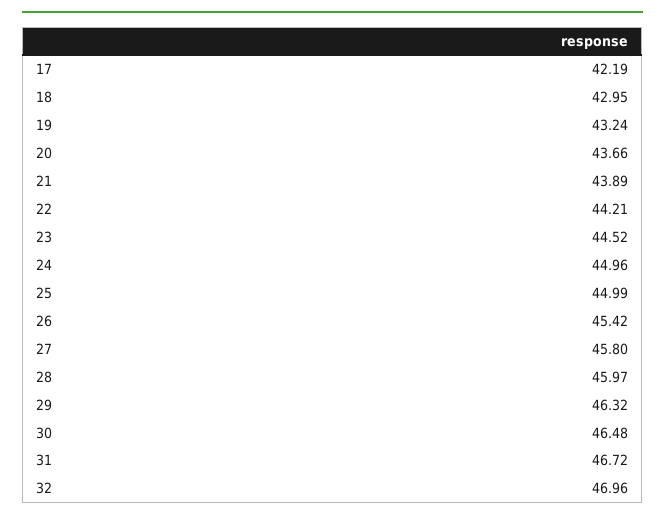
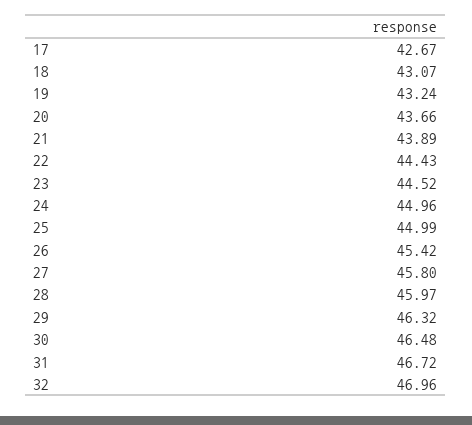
17: 42.19 -> 42.67
18: 42.95 -> 43.07
22: 44.21 -> 44.43

